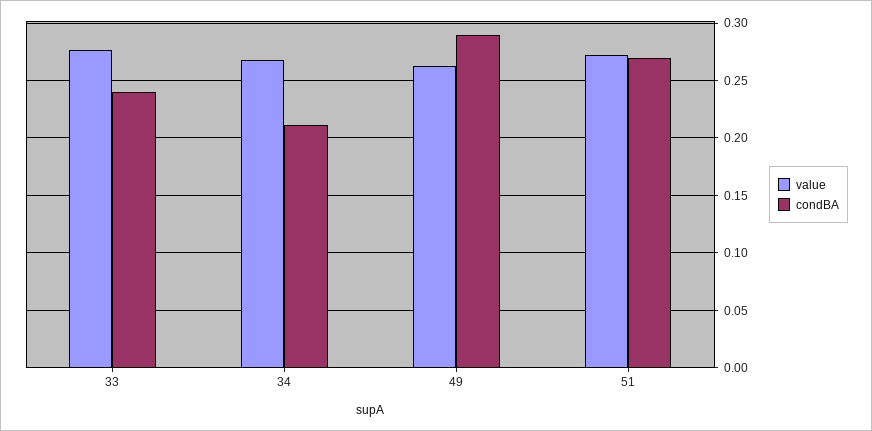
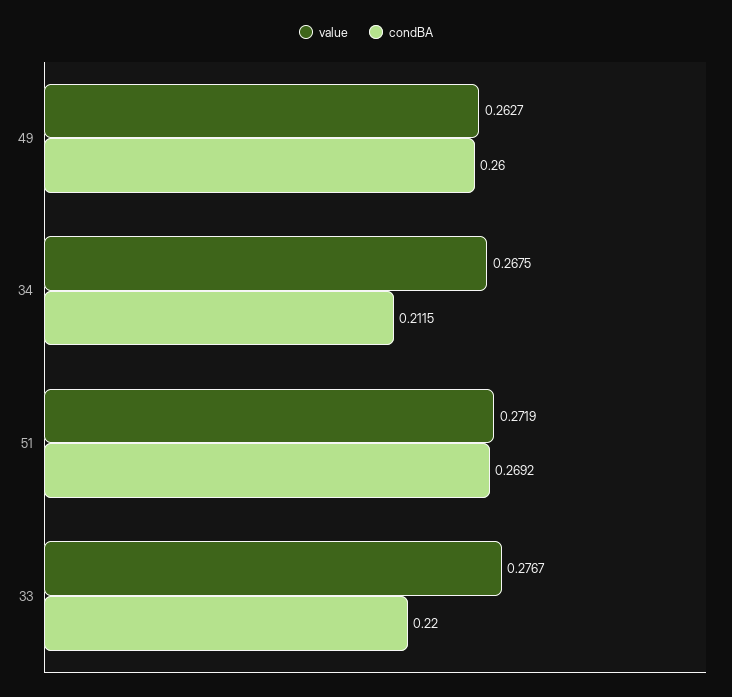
condBA, 33: 0.24 -> 0.22
condBA, 49: 0.29 -> 0.26

